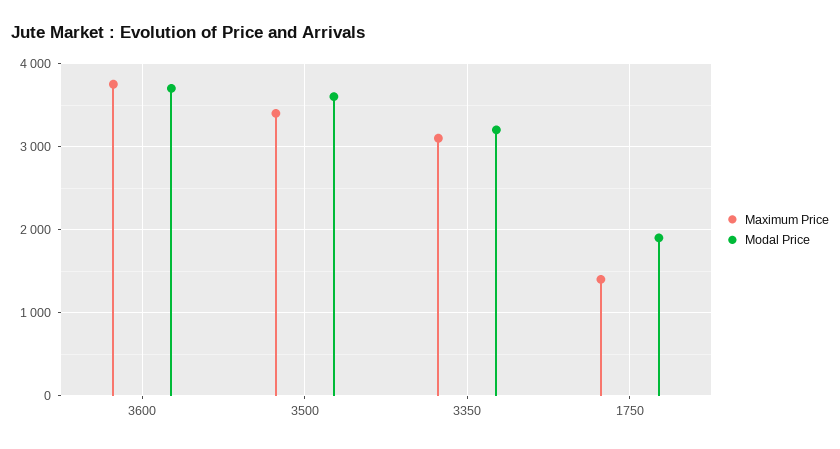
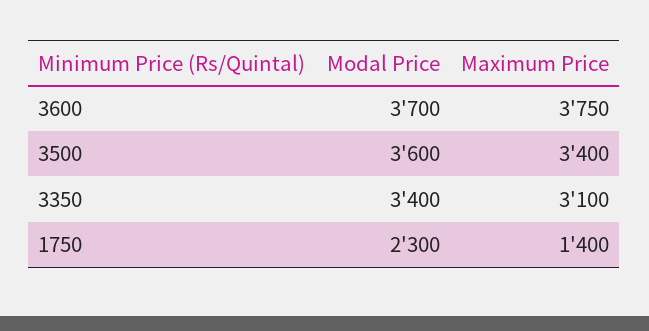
Modal Price, 3350: 3200 -> 3400
Modal Price, 1750: 1900 -> 2300

